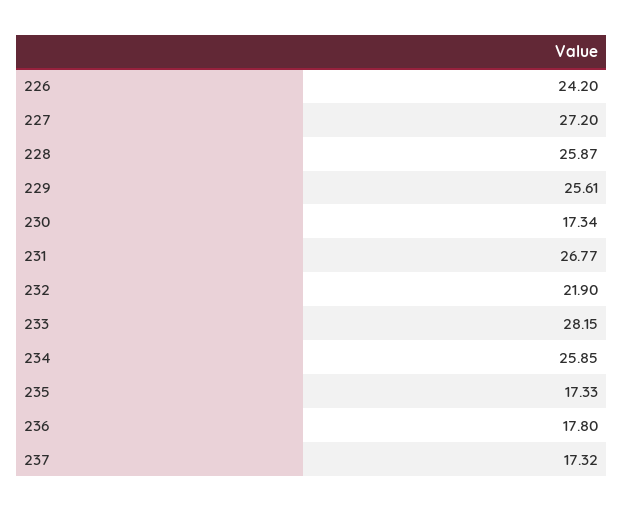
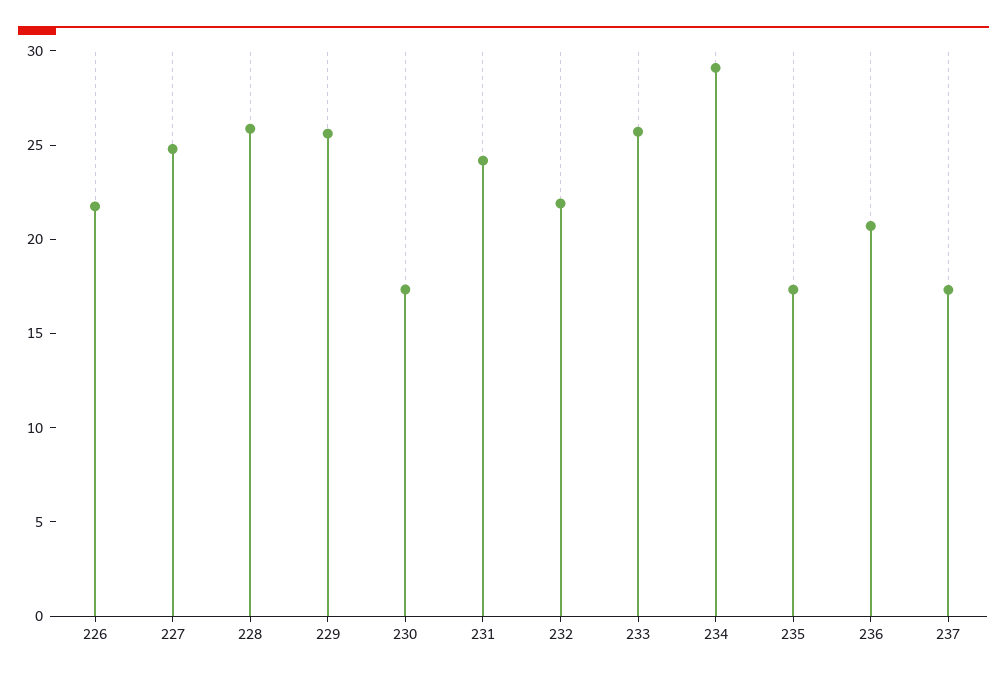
226: 24.2 -> 22
227: 27.2 -> 25
231: 26.77 -> 24
233: 28.15 -> 26
234: 25.85 -> 29
236: 17.8 -> 21

